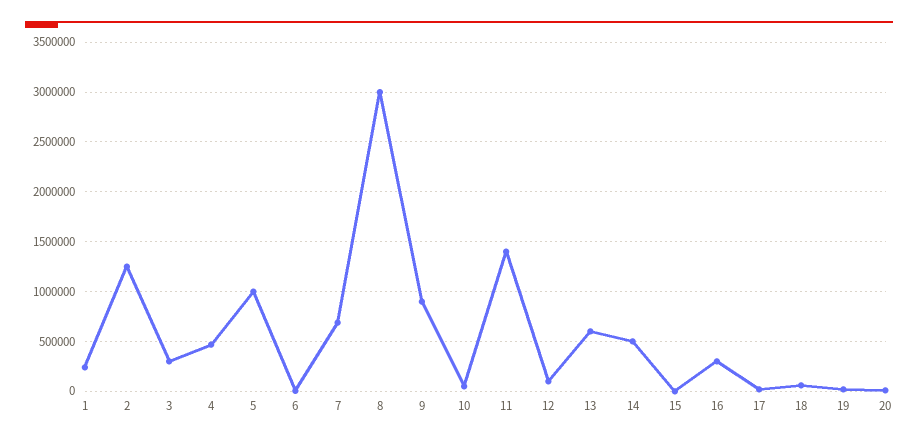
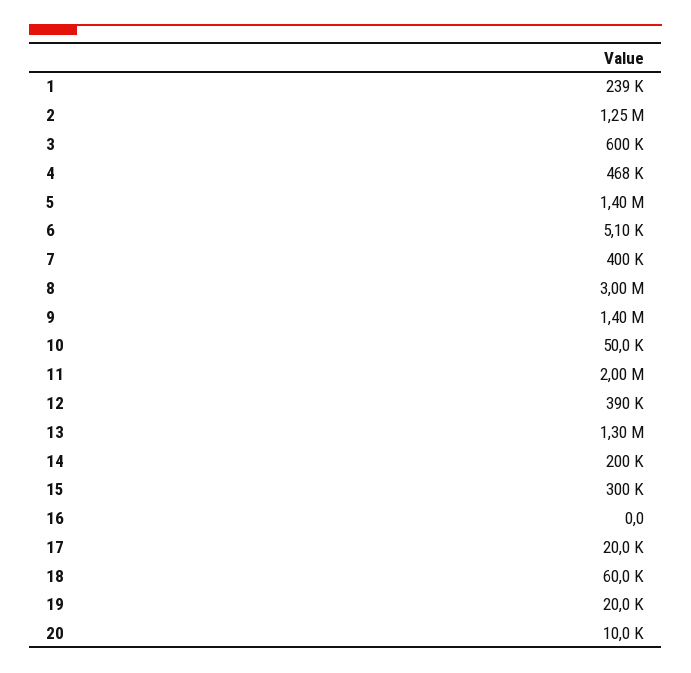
3: 300000 -> 600000
5: 1000000 -> 1400000
7: 700000 -> 400000
9: 900000 -> 1400000
11: 1400000 -> 2000000
12: 100000 -> 390000
13: 600000 -> 1300000
14: 500000 -> 200000
15: 0 -> 300000
16: 300000 -> 0

